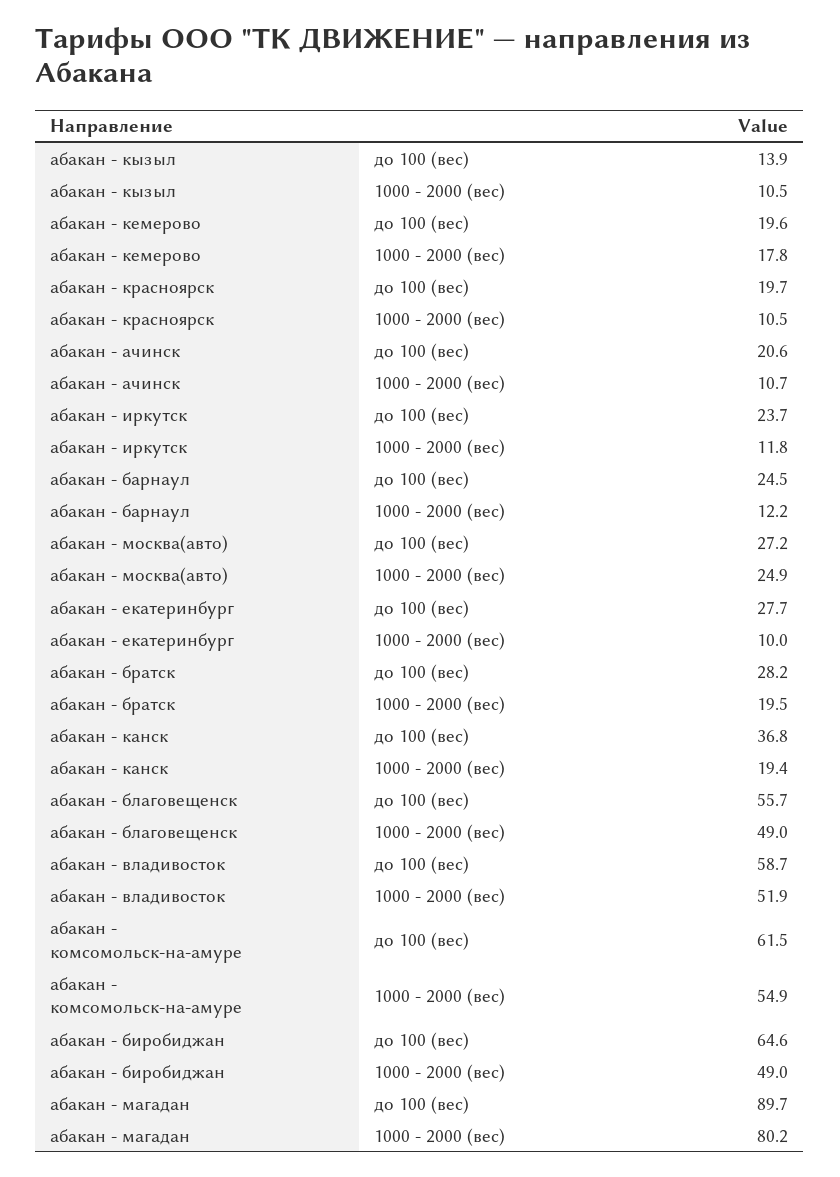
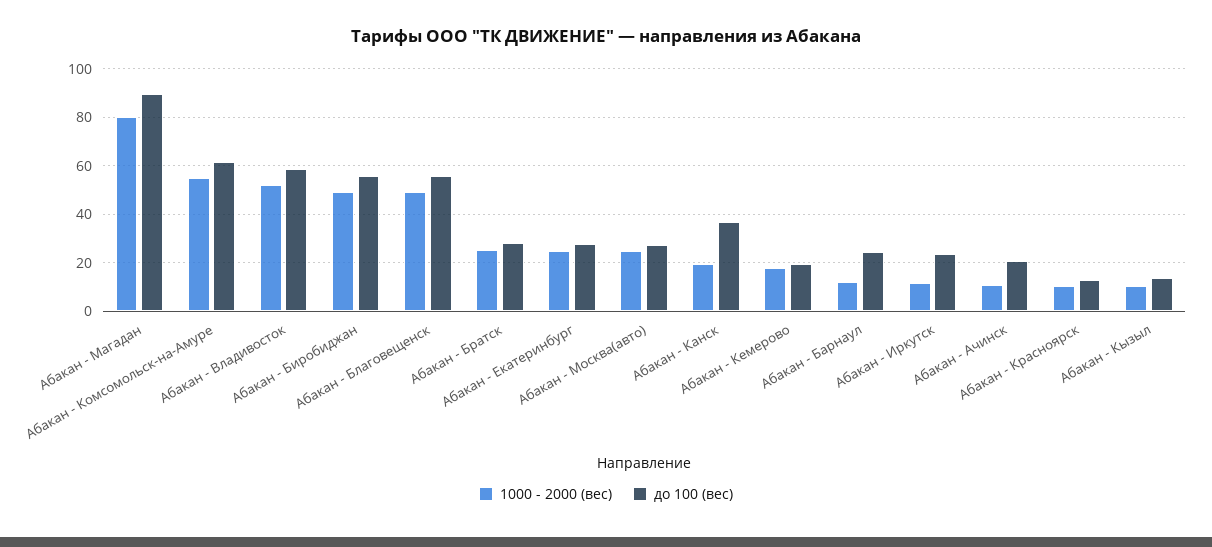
до 100 (вес), абакан - красноярск: 19.7 -> 12.5
1000 - 2000 (вес), абакан - екатеринбург: 10 -> 25
1000 - 2000 (вес), абакан - братск: 19.5 -> 25
до 100 (вес), абакан - биробиджан: 64.6 -> 55

